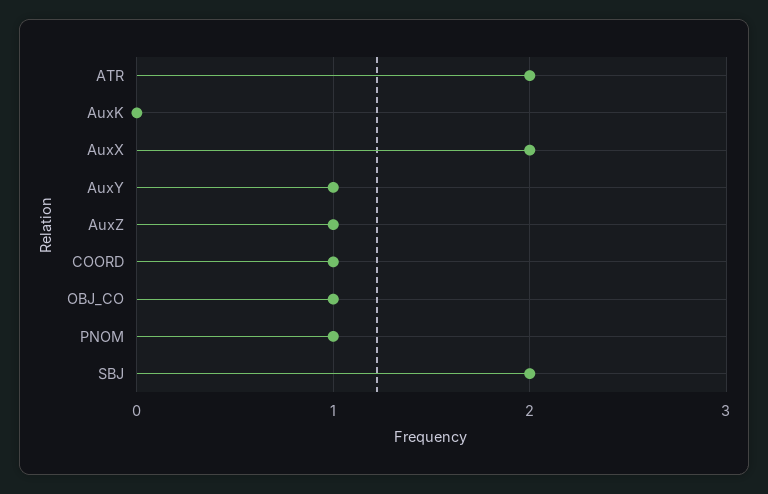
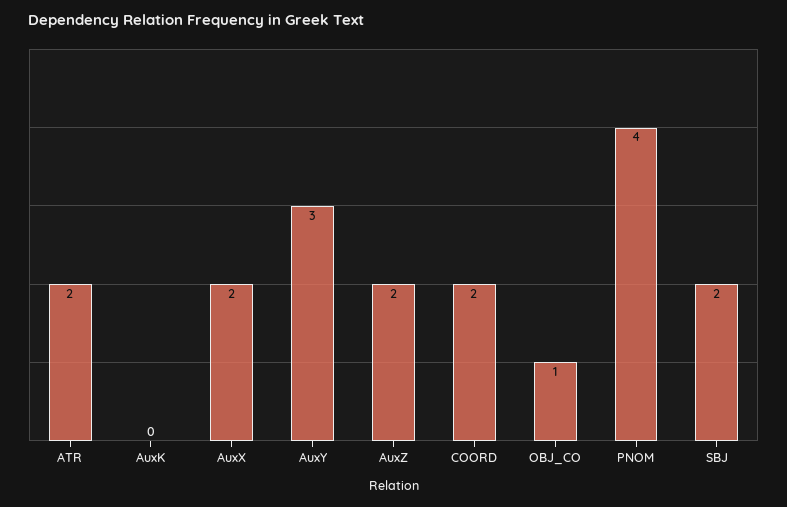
AuxY: 1 -> 3
AuxZ: 1 -> 2
COORD: 1 -> 2
PNOM: 1 -> 4

